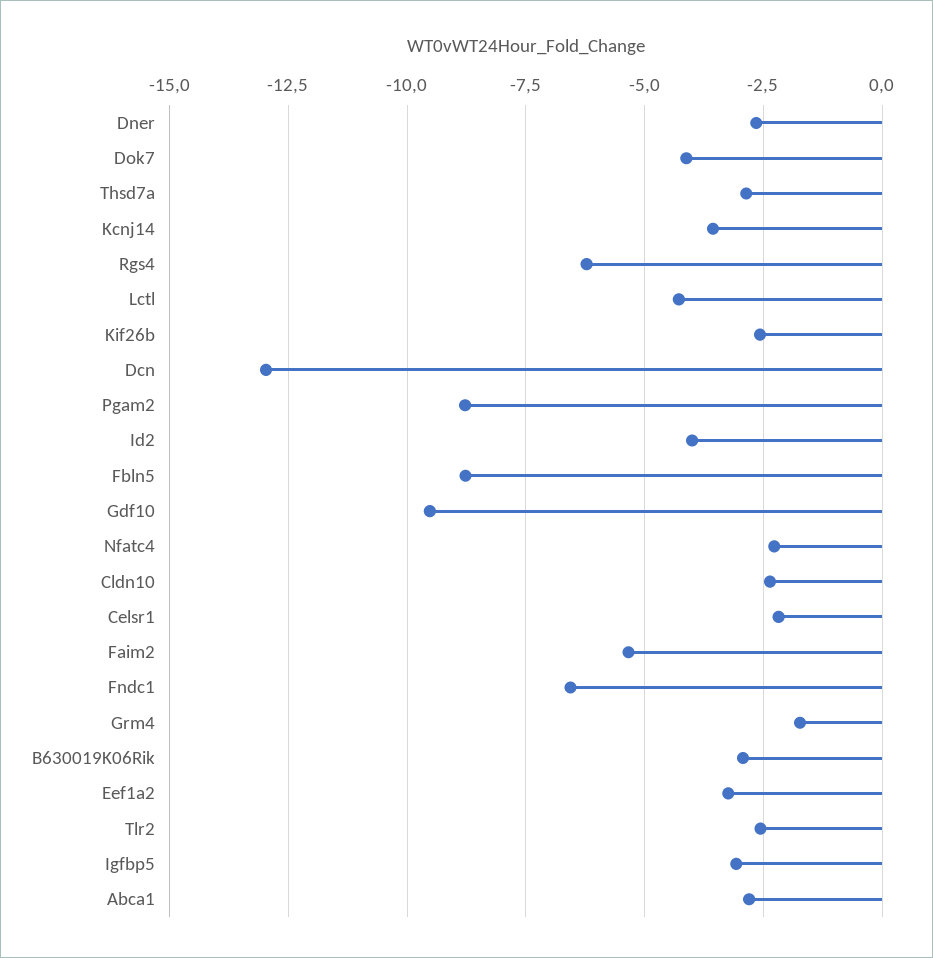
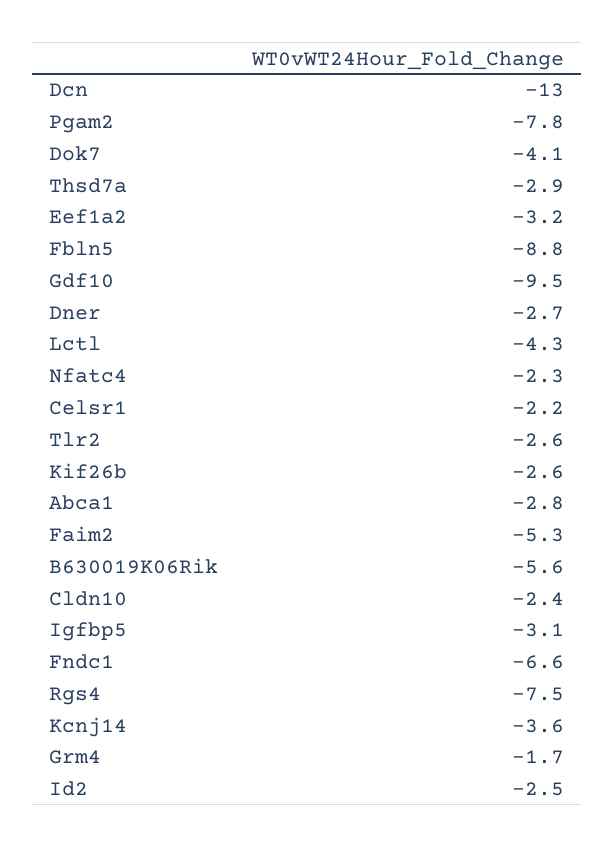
Rgs4: -6.25 -> -7.5
Pgam2: -8.75 -> -7.8
Id2: -4 -> -2.5
B630019K06Rik: -3 -> -5.6

